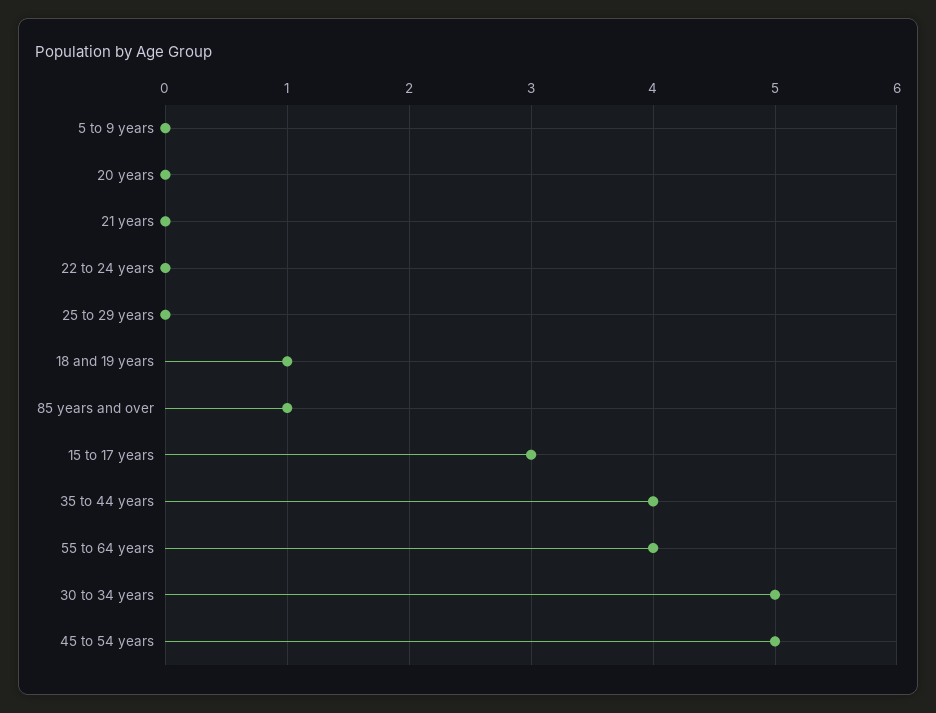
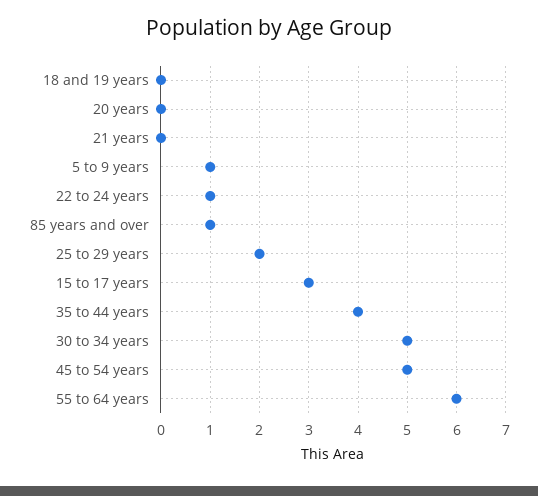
5 to 9 years: 0 -> 1
22 to 24 years: 0 -> 1
25 to 29 years: 0 -> 2
18 and 19 years: 1 -> 0
55 to 64 years: 4 -> 6

